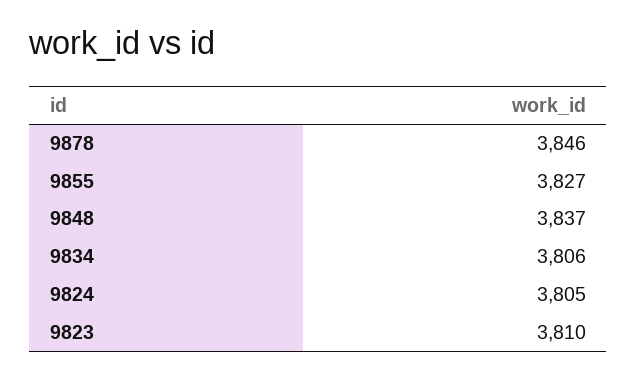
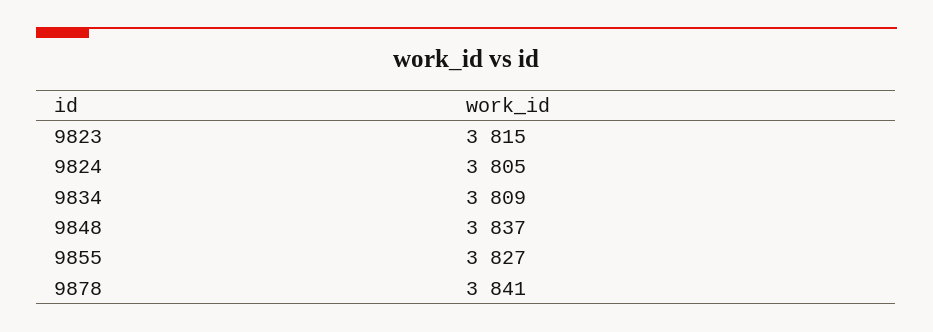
9878: 3846 -> 3841
9834: 3806 -> 3809
9823: 3810 -> 3815

